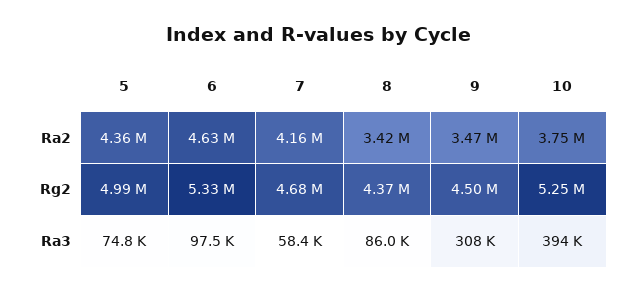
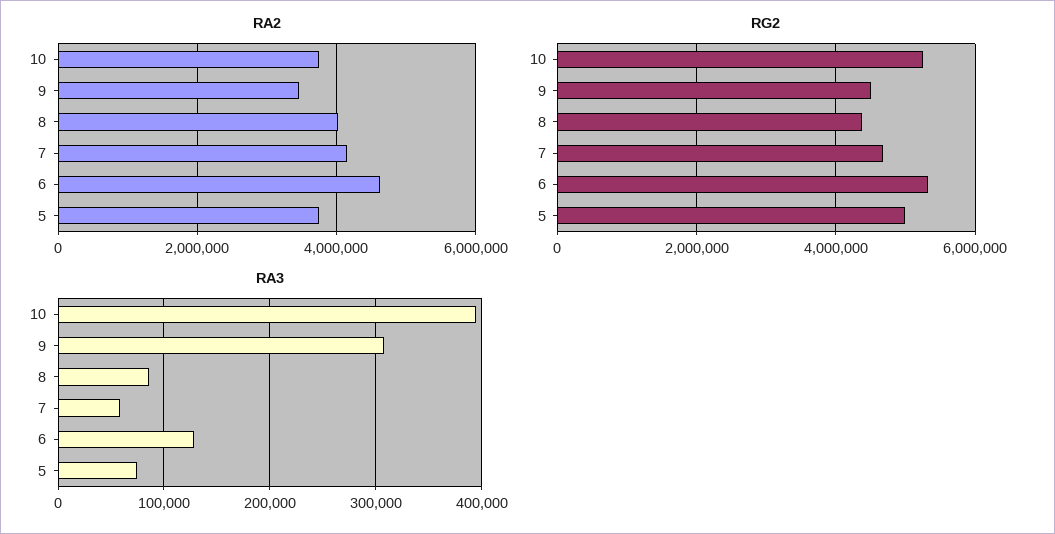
Ra2, 5: 4360000 -> 3800000
Ra2, 8: 3420000 -> 4000000
Ra3, 6: 97500 -> 130000

